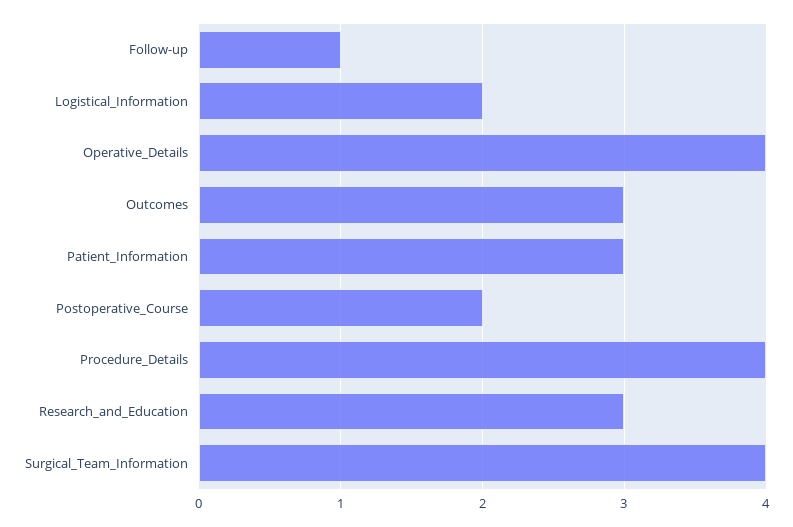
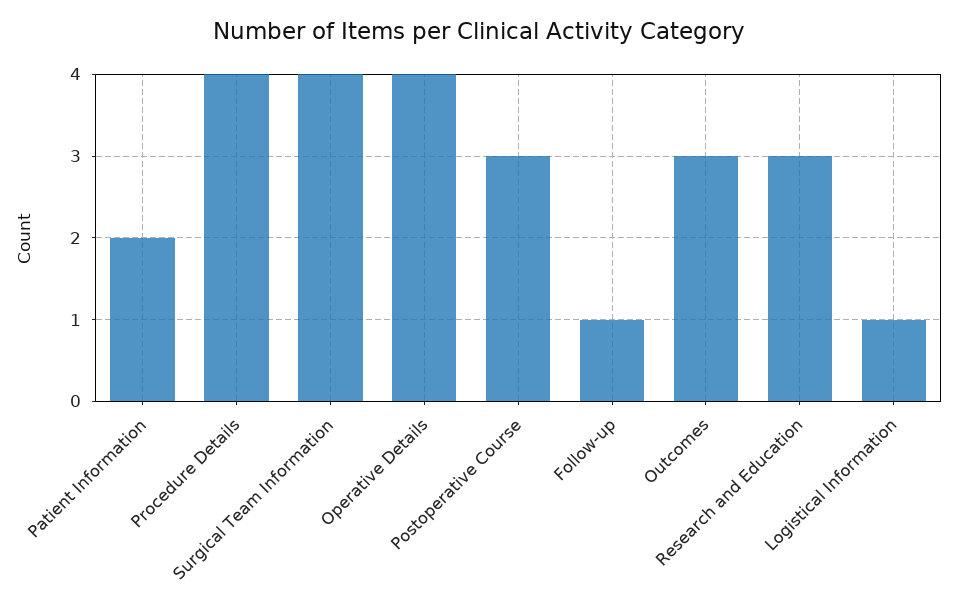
Logistical_Information: 2 -> 1
Patient_Information: 3 -> 2
Postoperative_Course: 2 -> 3

